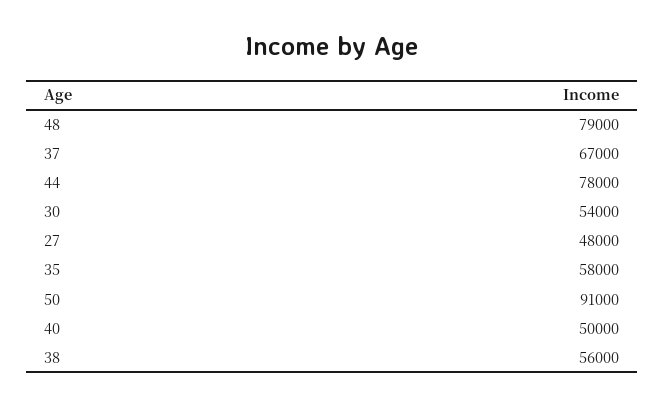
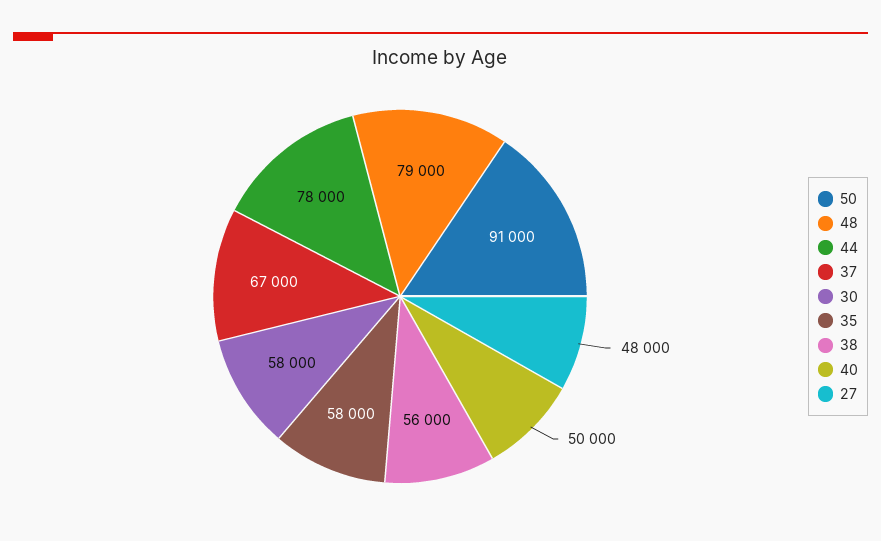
30: 54000 -> 58000

